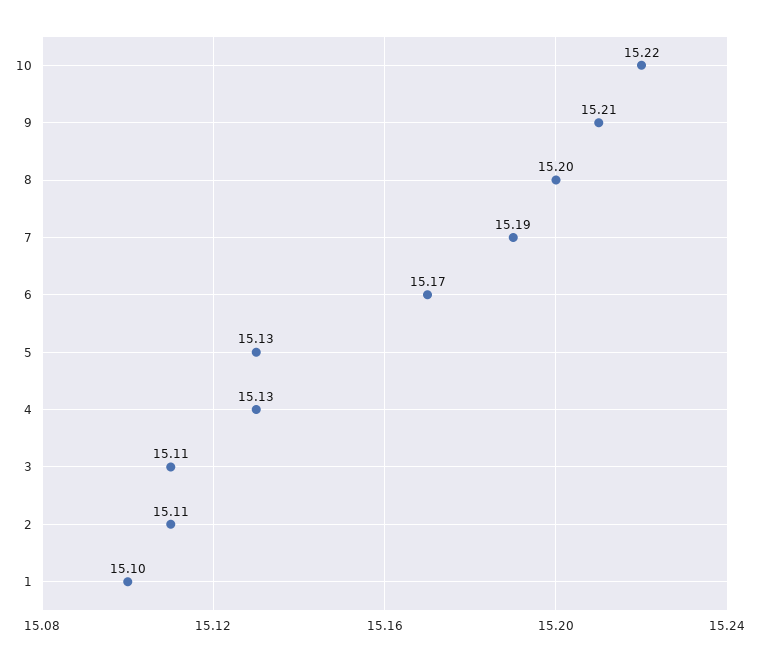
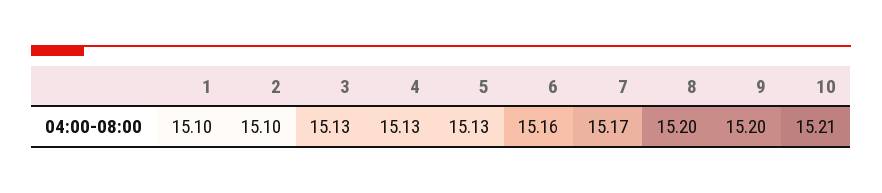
10: 15.22 -> 15.21
9: 15.21 -> 15.2
7: 15.19 -> 15.17
6: 15.17 -> 15.16
3: 15.11 -> 15.13
2: 15.11 -> 15.1

